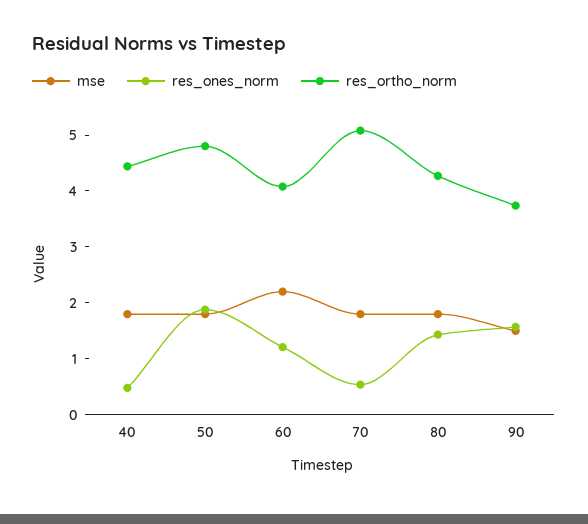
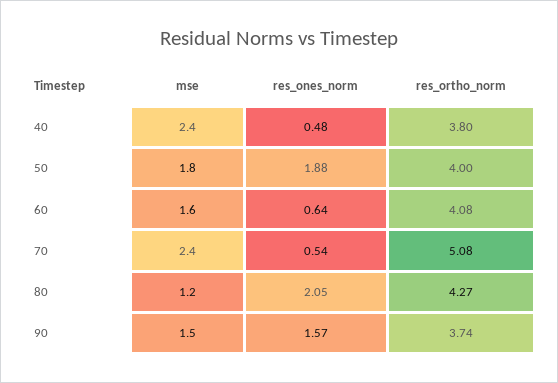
mse, 40: 1.8 -> 2.4
res_ortho_norm, 40: 4.4 -> 3.8
res_ortho_norm, 50: 4.8 -> 4
mse, 60: 2.2 -> 1.6
res_ones_norm, 60: 1.2 -> 0.64
mse, 70: 1.8 -> 2.4
mse, 80: 1.8 -> 1.2
res_ones_norm, 80: 1.4 -> 2.05

